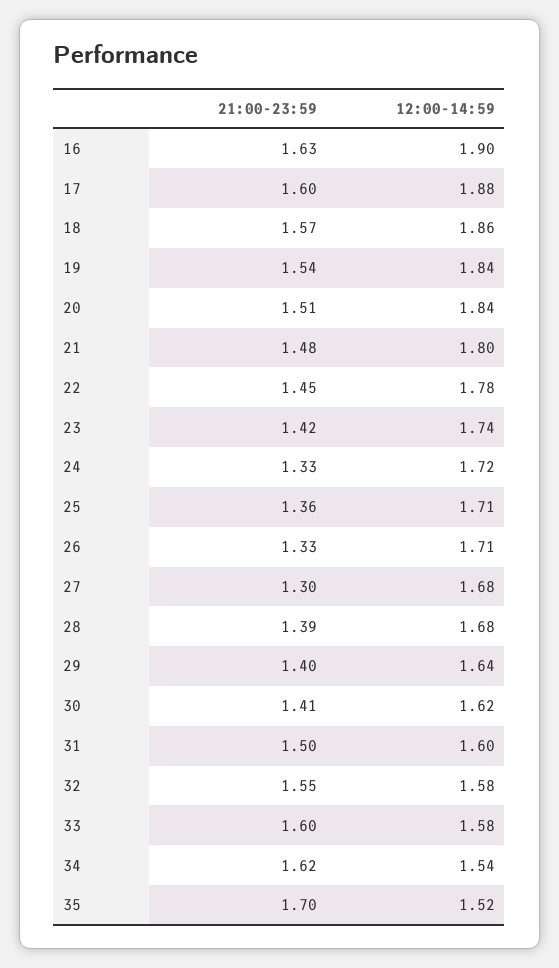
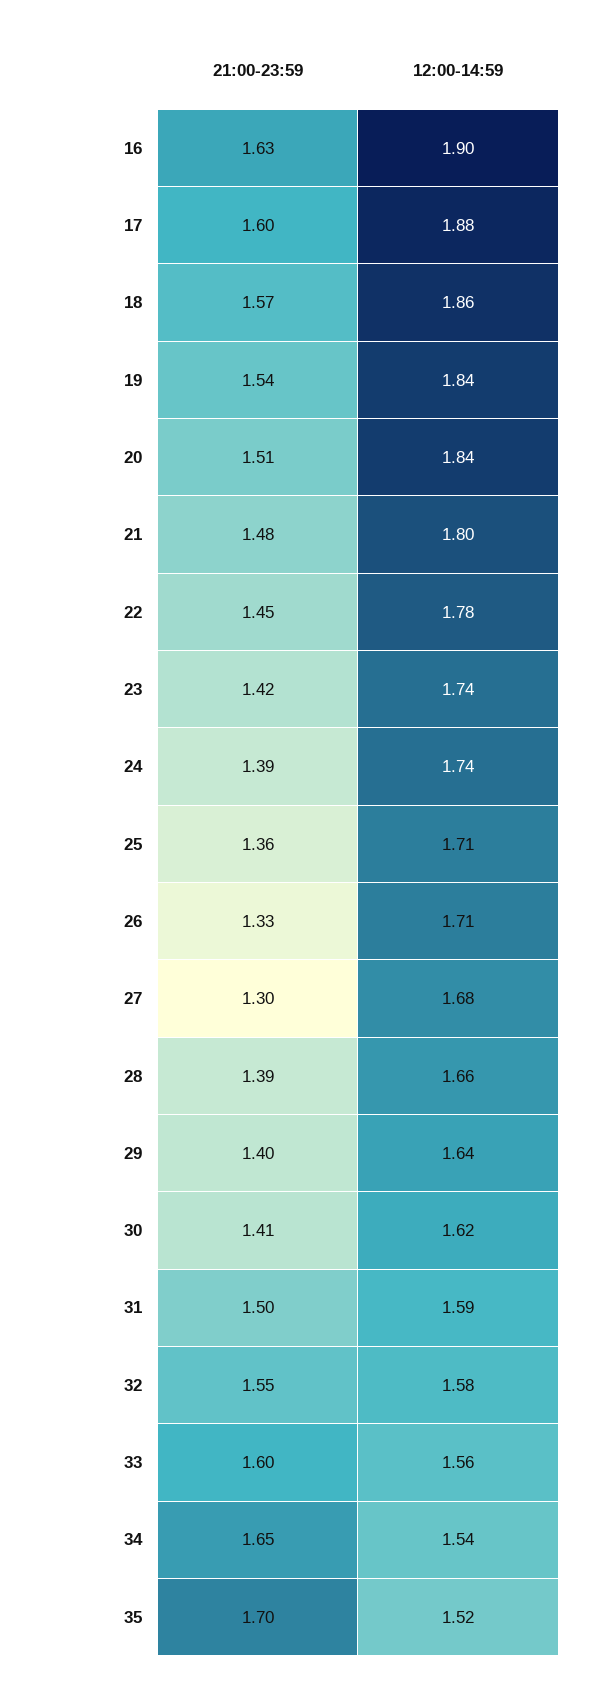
21:00-23:59, 24: 1.33 -> 1.39
12:00-14:59, 24: 1.72 -> 1.74
12:00-14:59, 28: 1.68 -> 1.66
12:00-14:59, 31: 1.6 -> 1.59
12:00-14:59, 33: 1.58 -> 1.56
21:00-23:59, 34: 1.62 -> 1.65

